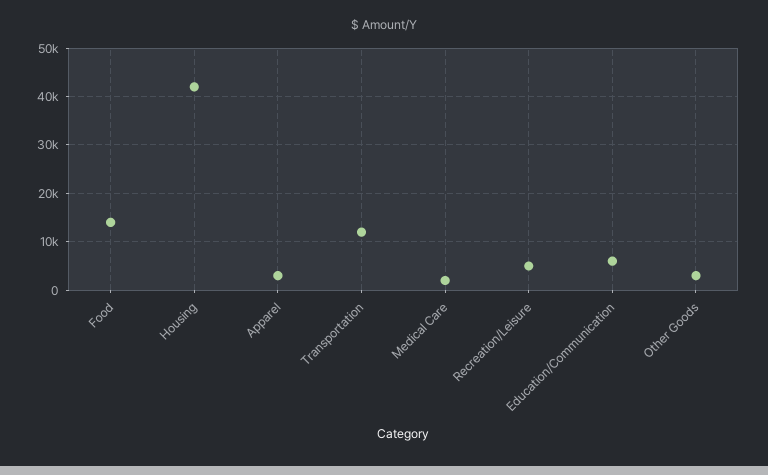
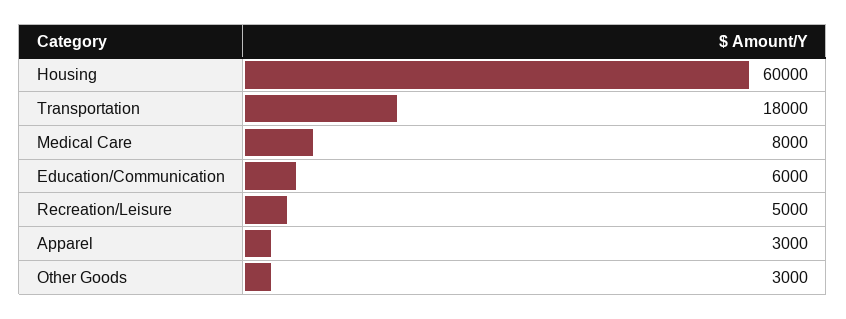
Food: 14000 -> none
Housing: 42000 -> 60000
Transportation: 12000 -> 18000
Medical Care: 2000 -> 8000

